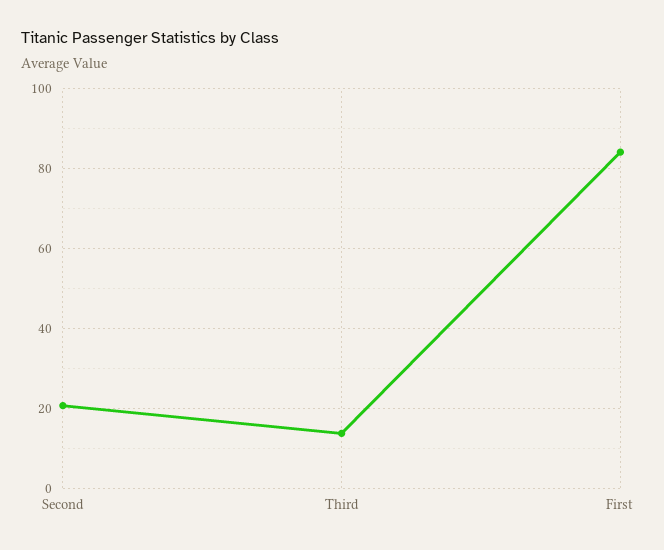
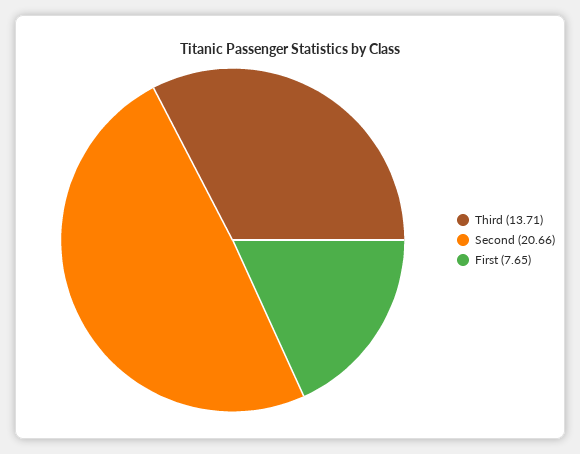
First: 84 -> 7.65

